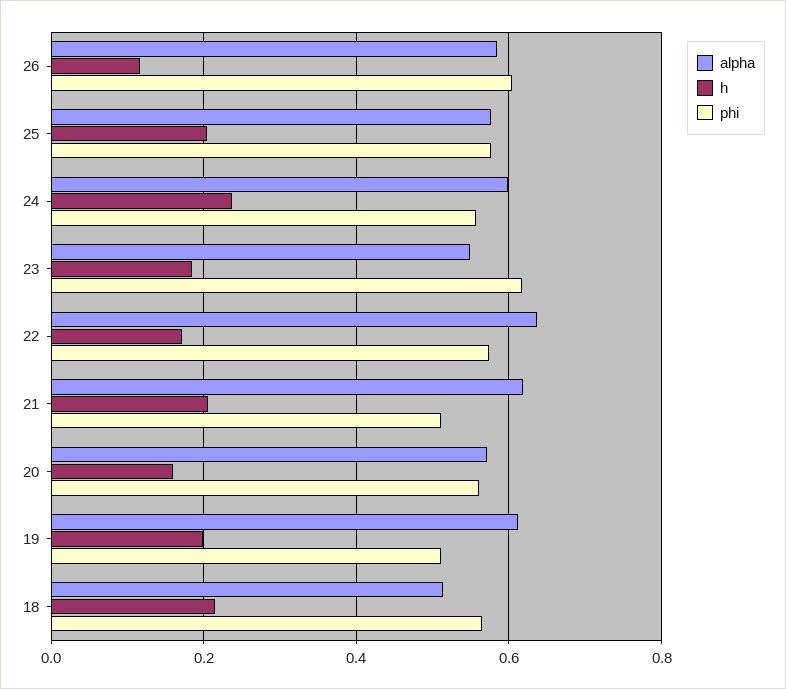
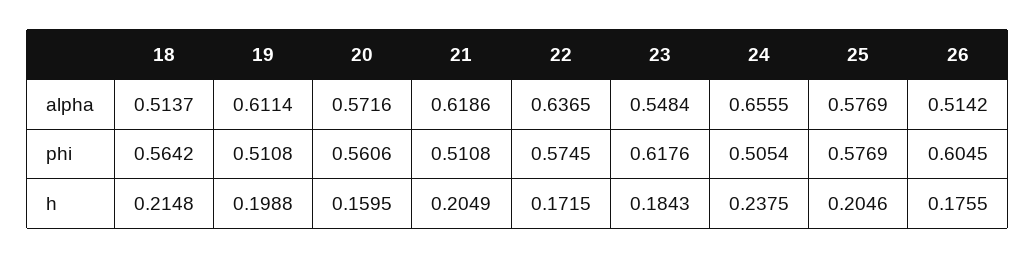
alpha, 26: 0.58 -> 0.5142
h, 26: 0.12 -> 0.1755
alpha, 24: 0.6 -> 0.6555
phi, 24: 0.56 -> 0.5054

